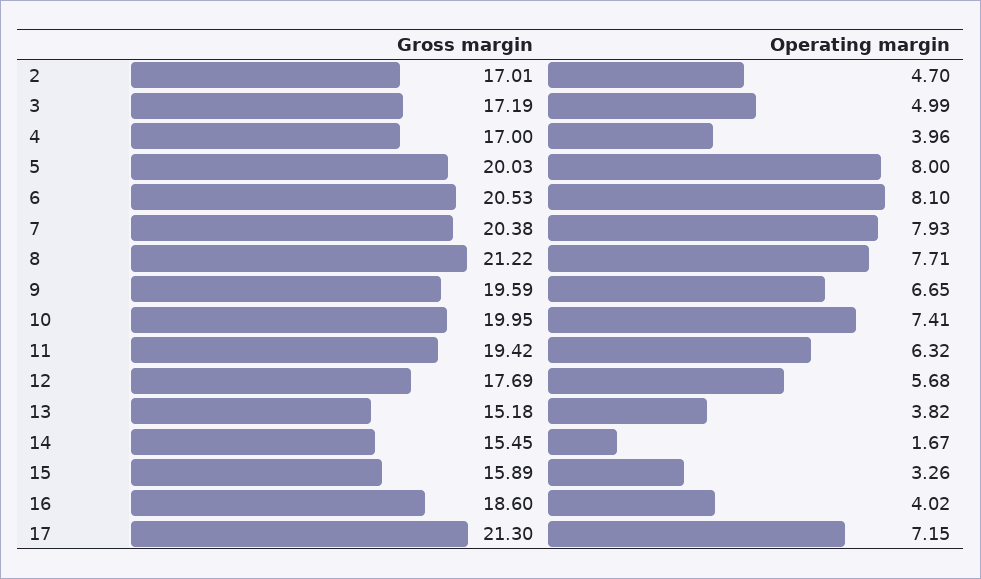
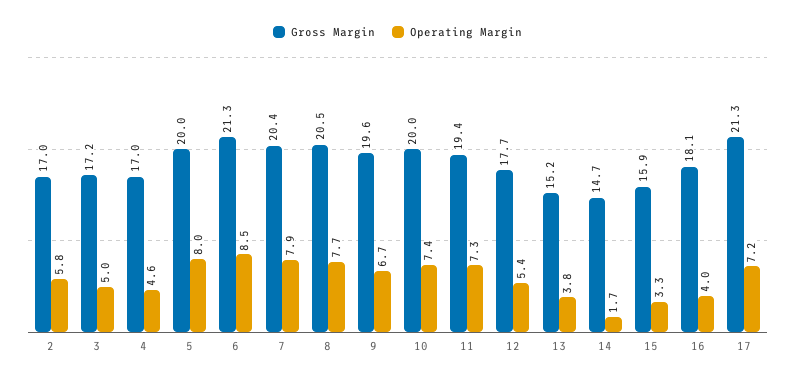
Operating margin, 2: 4.7 -> 5.8
Operating margin, 4: 3.96 -> 4.6
Gross margin, 6: 20.53 -> 21.3
Operating margin, 6: 8.1 -> 8.5
Gross margin, 8: 21.22 -> 20.5
Operating margin, 11: 6.32 -> 7.3
Operating margin, 12: 5.68 -> 5.4
Gross margin, 14: 15.45 -> 14.7
Gross margin, 16: 18.6 -> 18.1

